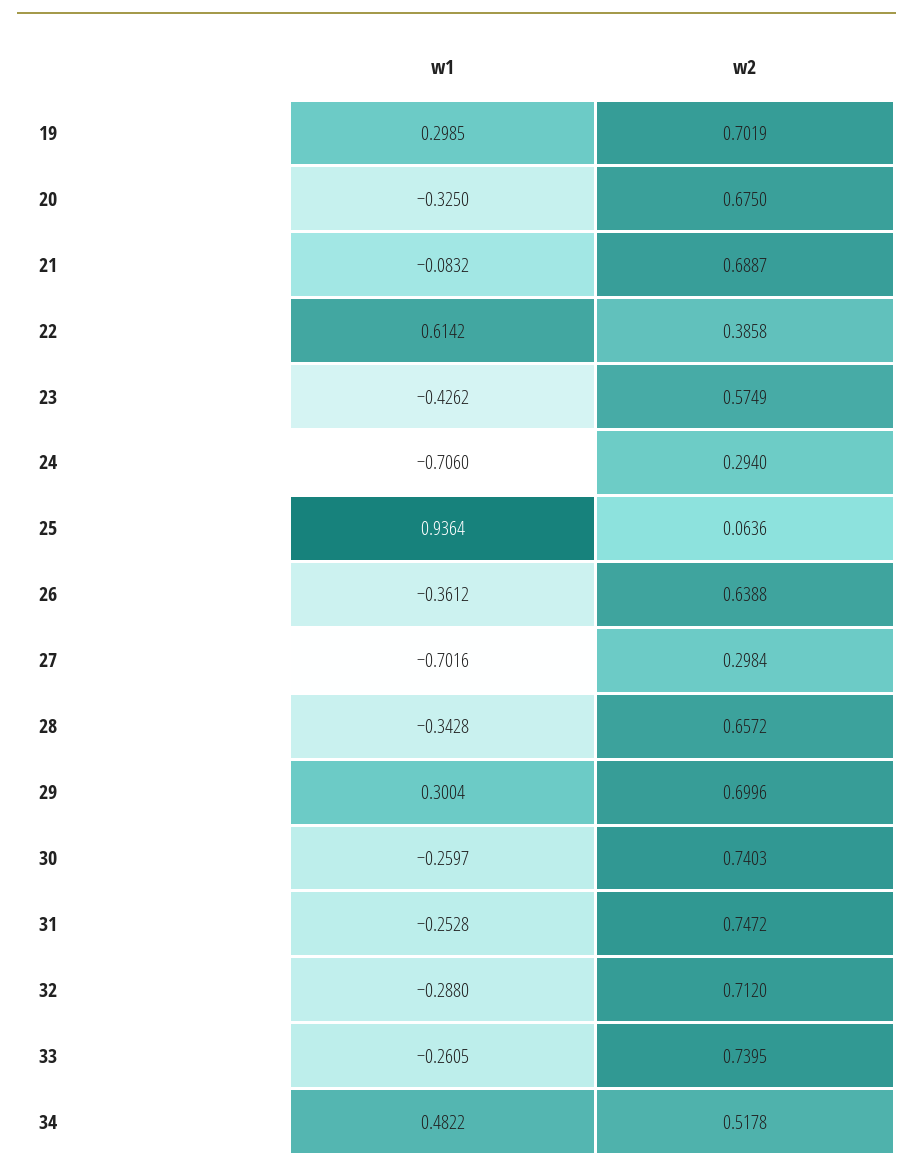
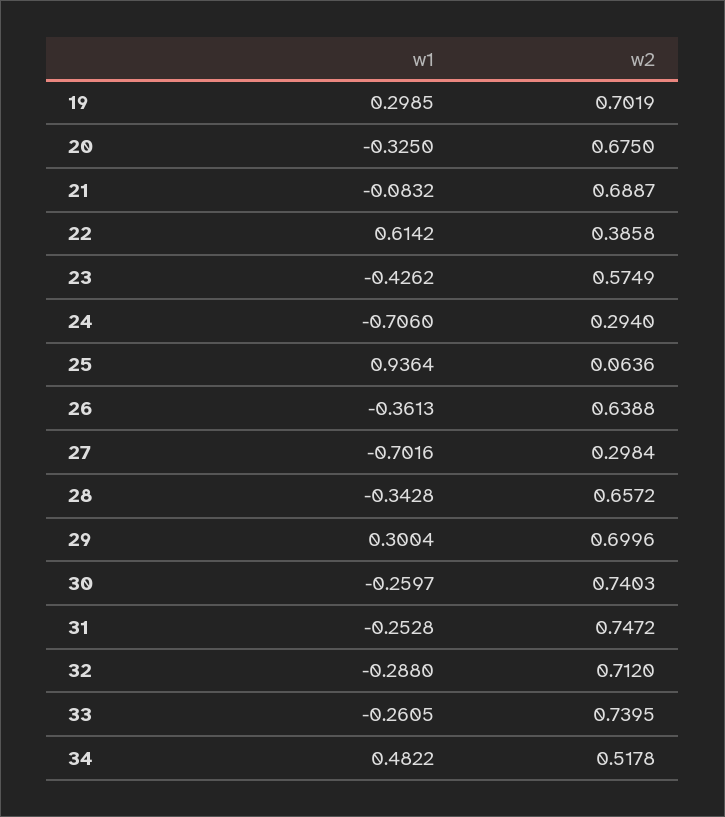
w1, 26: -0.3612 -> -0.3613

